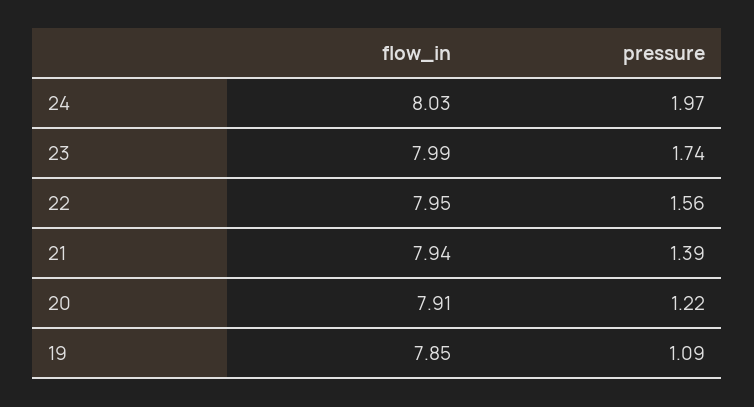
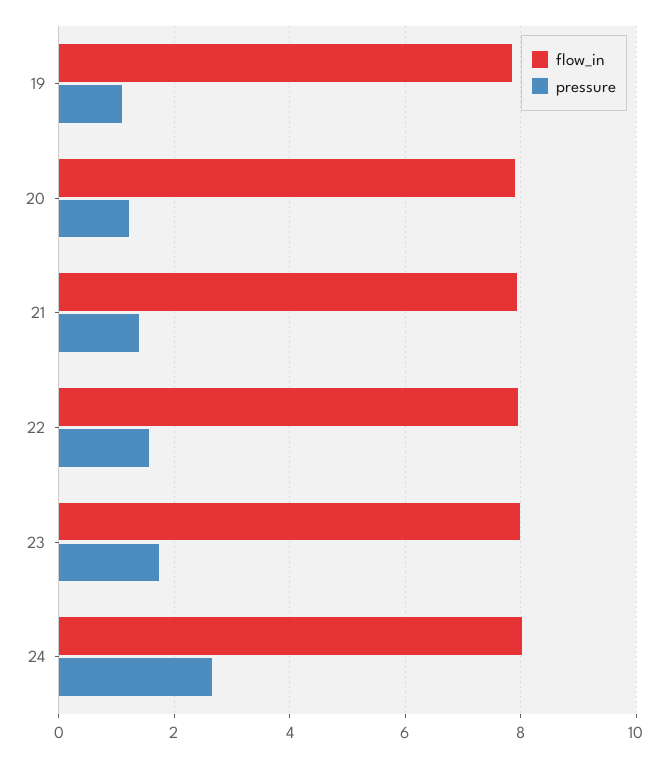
pressure, 24: 1.97 -> 2.6

